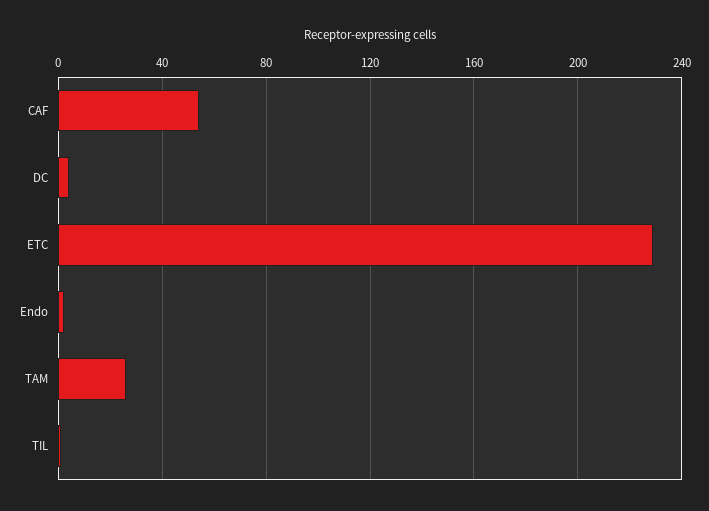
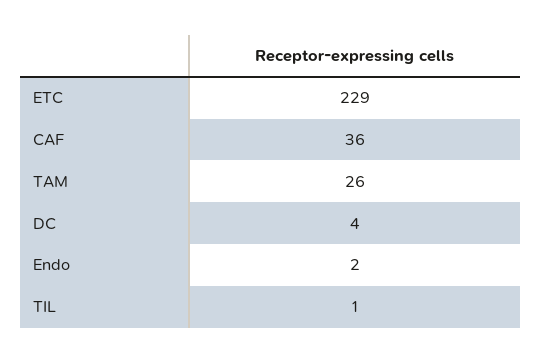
CAF: 55 -> 36

